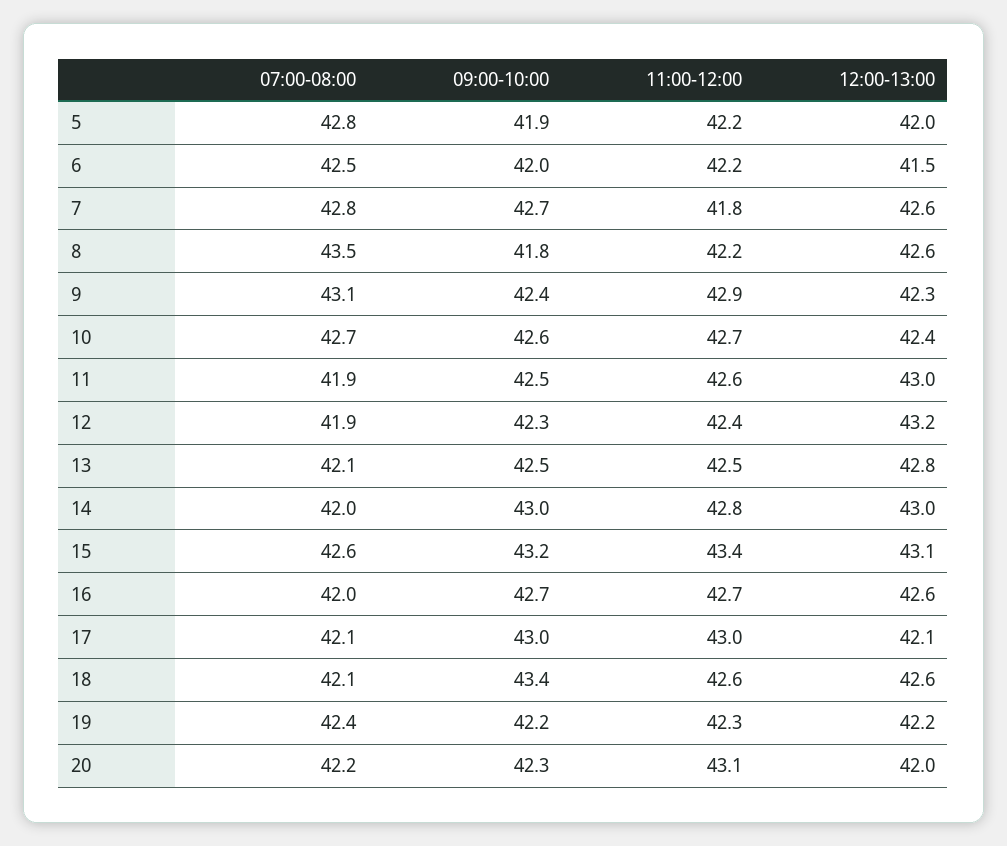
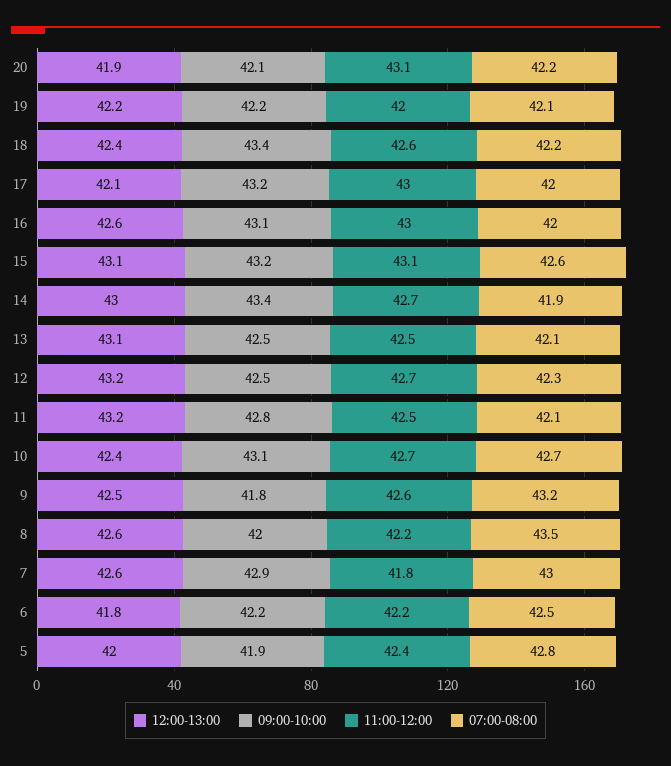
11:00-12:00, 5: 42.2 -> 42.4
09:00-10:00, 6: 42 -> 42.2
12:00-13:00, 6: 41.5 -> 41.8
07:00-08:00, 7: 42.8 -> 43
09:00-10:00, 7: 42.7 -> 42.9
09:00-10:00, 8: 41.8 -> 42
07:00-08:00, 9: 43.1 -> 43.2
09:00-10:00, 9: 42.4 -> 41.8
11:00-12:00, 9: 42.9 -> 42.6
12:00-13:00, 9: 42.3 -> 42.5
09:00-10:00, 10: 42.6 -> 43.1
07:00-08:00, 11: 41.9 -> 42.1
09:00-10:00, 11: 42.5 -> 42.8
11:00-12:00, 11: 42.6 -> 42.5
12:00-13:00, 11: 43 -> 43.2
07:00-08:00, 12: 41.9 -> 42.3
09:00-10:00, 12: 42.3 -> 42.5
11:00-12:00, 12: 42.4 -> 42.7
12:00-13:00, 13: 42.8 -> 43.1
07:00-08:00, 14: 42 -> 41.9
09:00-10:00, 14: 43 -> 43.4
11:00-12:00, 14: 42.8 -> 42.7
11:00-12:00, 15: 43.4 -> 43.1
09:00-10:00, 16: 42.7 -> 43.1
11:00-12:00, 16: 42.7 -> 43
07:00-08:00, 17: 42.1 -> 42
09:00-10:00, 17: 43 -> 43.2
07:00-08:00, 18: 42.1 -> 42.2
12:00-13:00, 18: 42.6 -> 42.4
07:00-08:00, 19: 42.4 -> 42.1
11:00-12:00, 19: 42.3 -> 42
09:00-10:00, 20: 42.3 -> 42.1
12:00-13:00, 20: 42 -> 41.9

